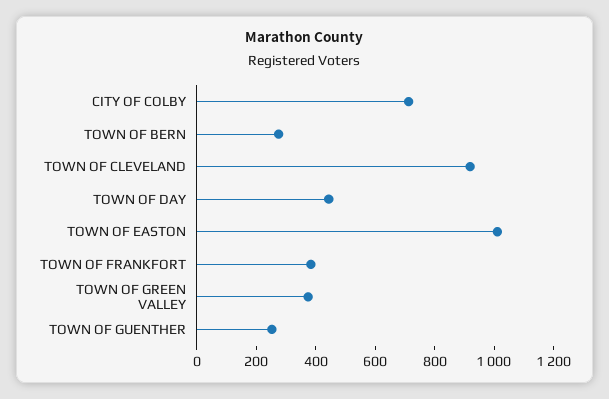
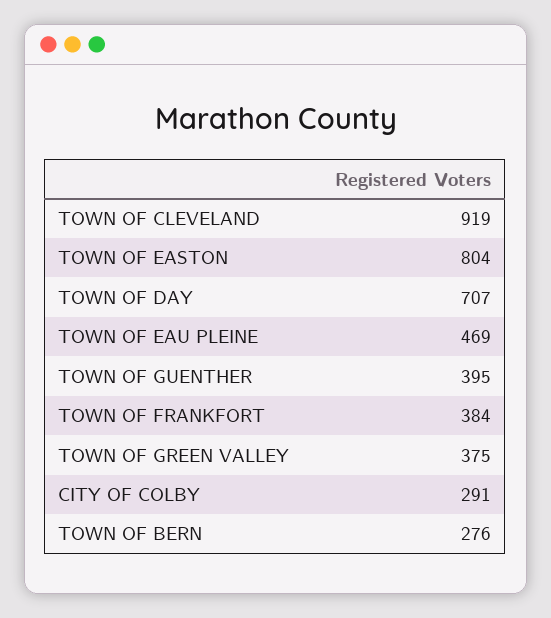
CITY OF COLBY: 700 -> 291
TOWN OF DAY: 450 -> 707
TOWN OF EASTON: 1000 -> 804
TOWN OF GUENTHER: 250 -> 395
TOWN OF EAU PLEINE: none -> 469

